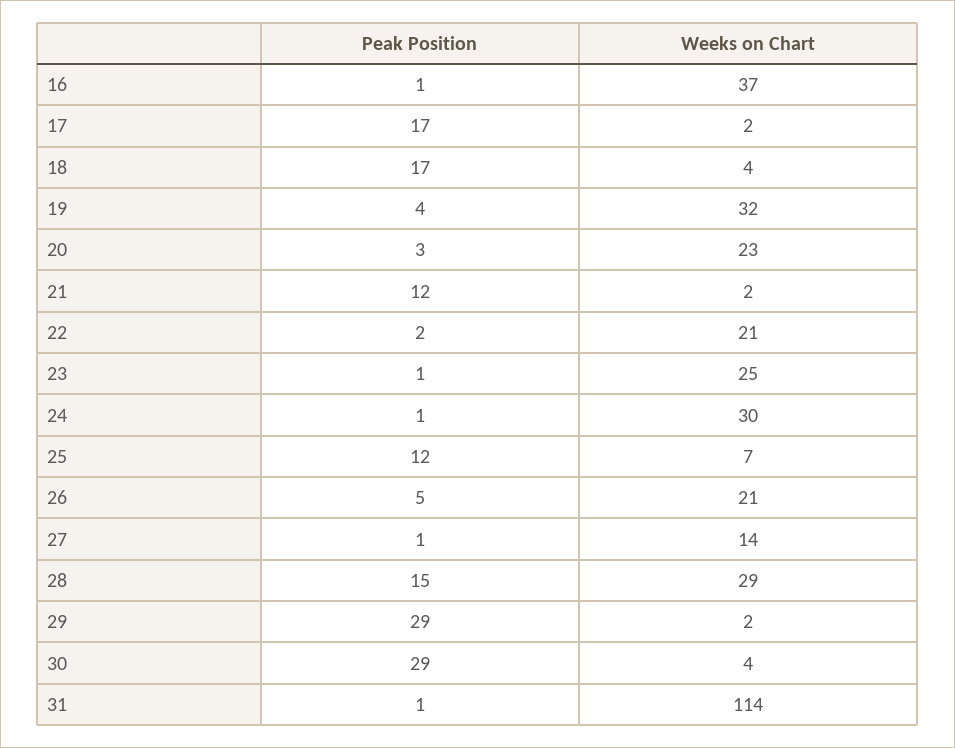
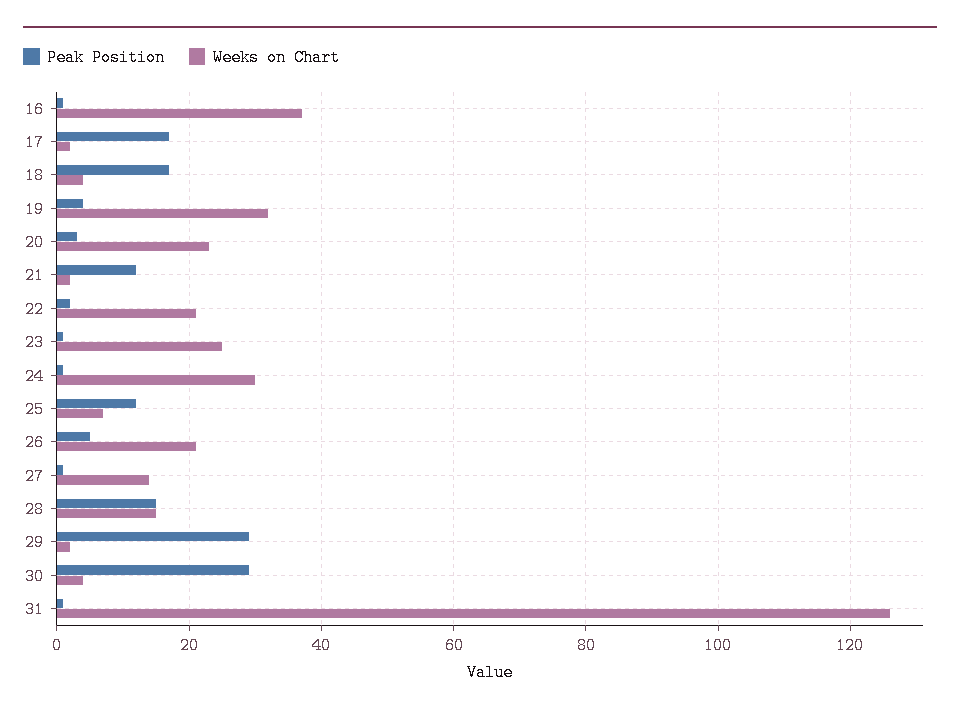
Weeks on Chart, 28: 29 -> 15
Weeks on Chart, 31: 114 -> 125

